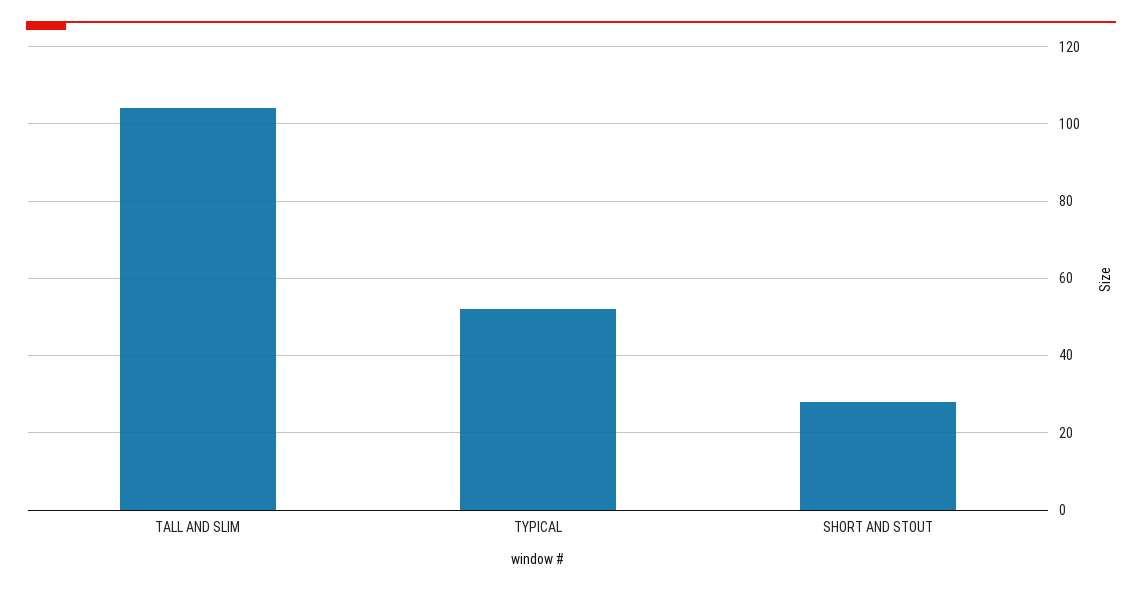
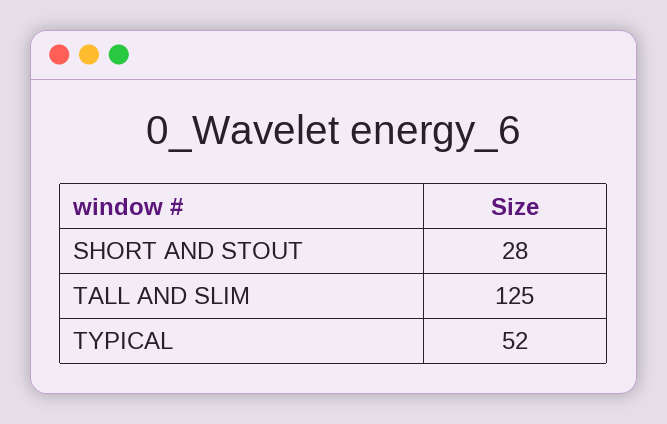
TALL AND SLIM: 105 -> 125

